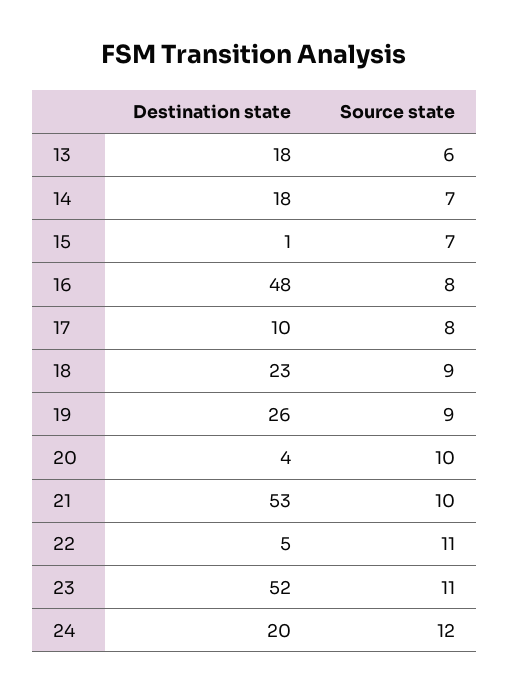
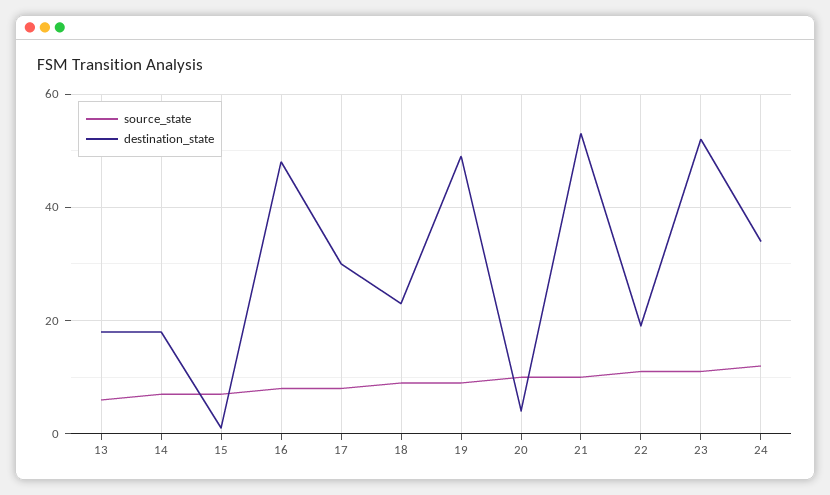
Destination state, 17: 10 -> 30
Destination state, 19: 26 -> 50
Destination state, 22: 5 -> 20
Destination state, 24: 20 -> 35

